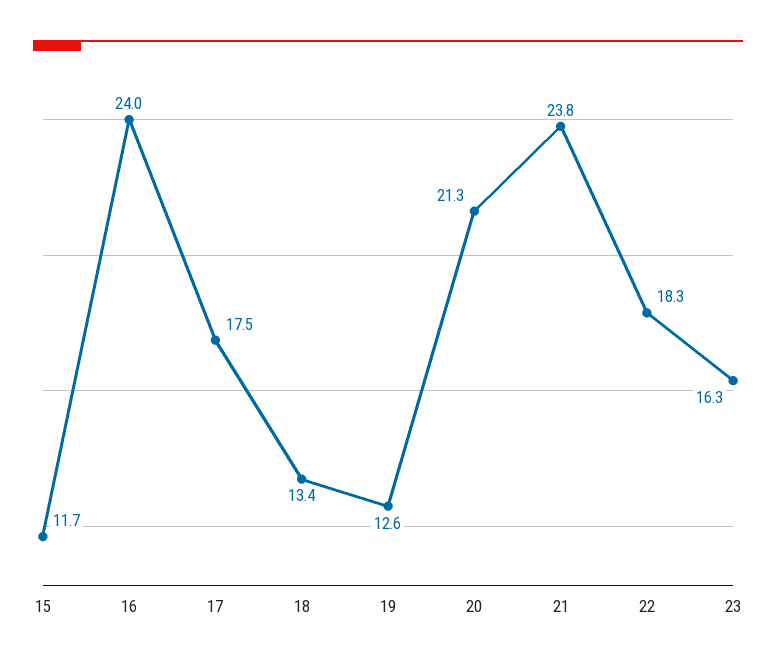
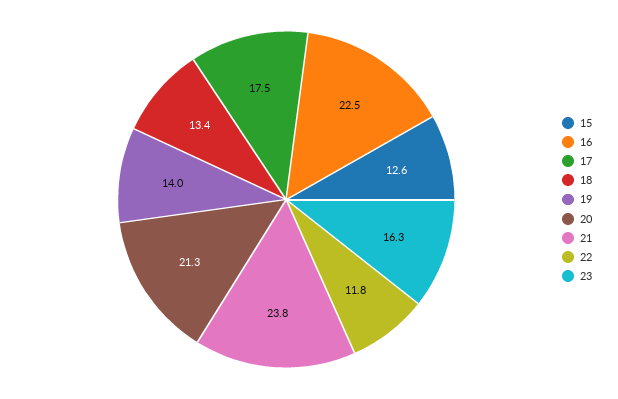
15: 11.7 -> 12.6
16: 24 -> 22.5
19: 12.6 -> 14
22: 18.3 -> 11.8

